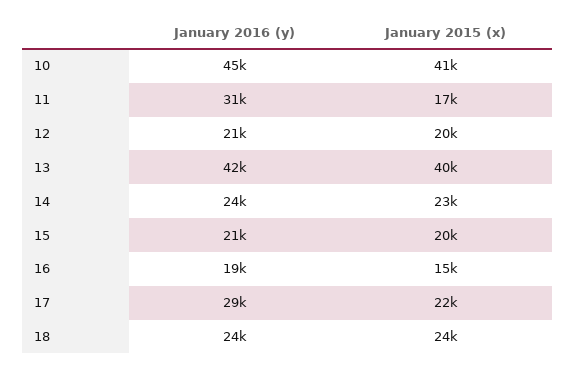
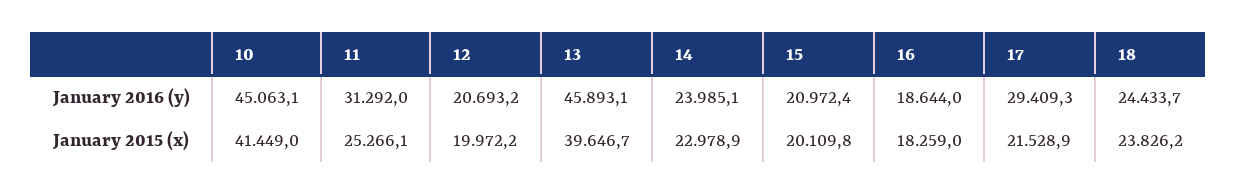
January 2015 (x), 11: 17000 -> 25266.1
January 2016 (y), 13: 42000 -> 45893.1
January 2015 (x), 16: 15000 -> 18259

